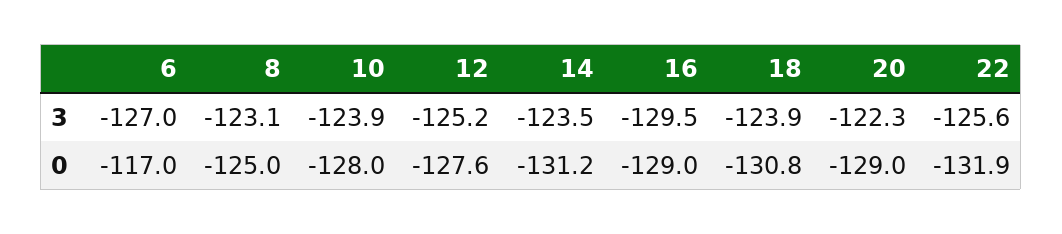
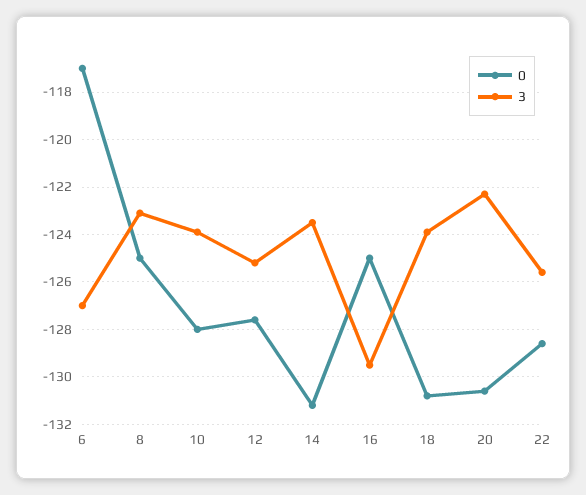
0, 16: -129 -> -125
0, 20: -129 -> -130.5
0, 22: -131.9 -> -128.5

